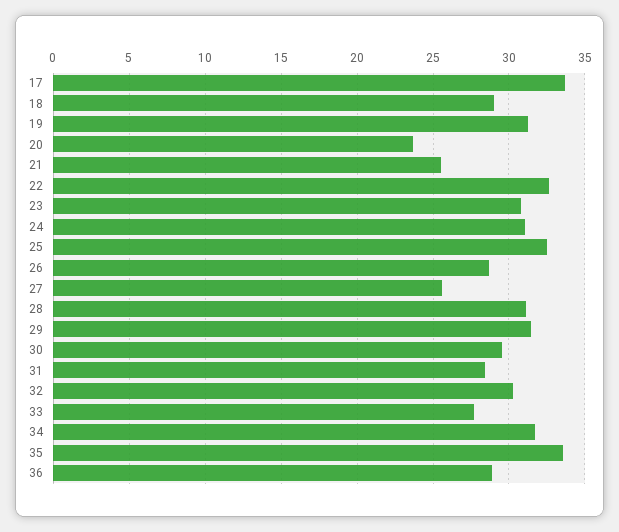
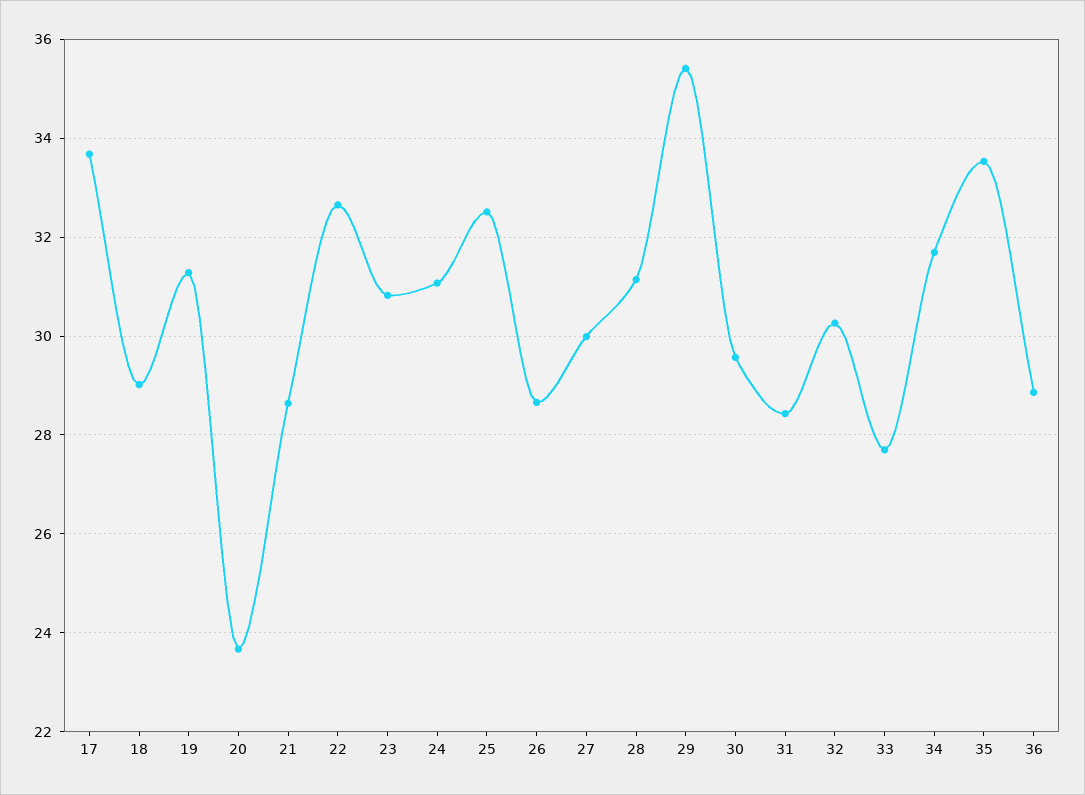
21: 25.5 -> 28.6
27: 25.5 -> 30
29: 31.5 -> 35.4

